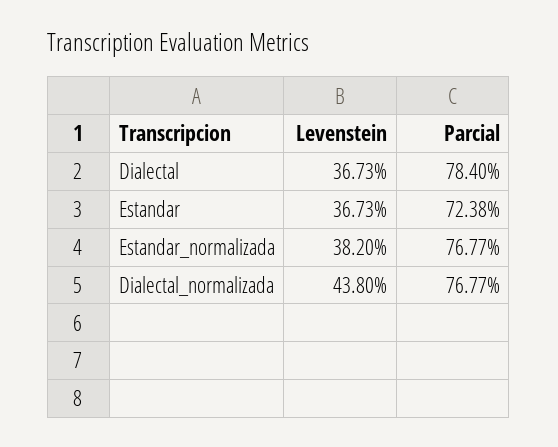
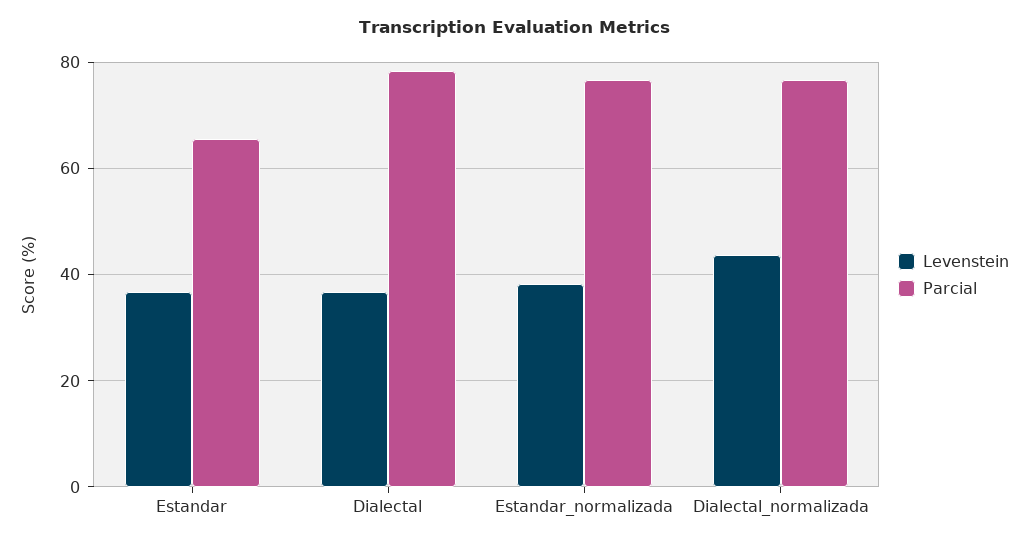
Parcial, Estandar: 72.38 -> 66

